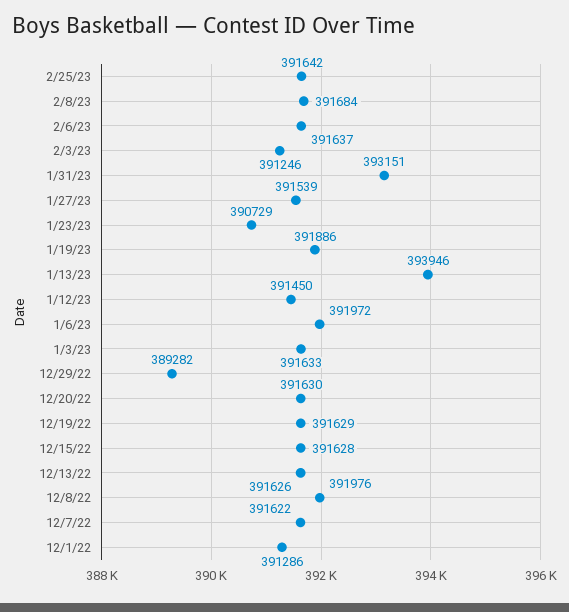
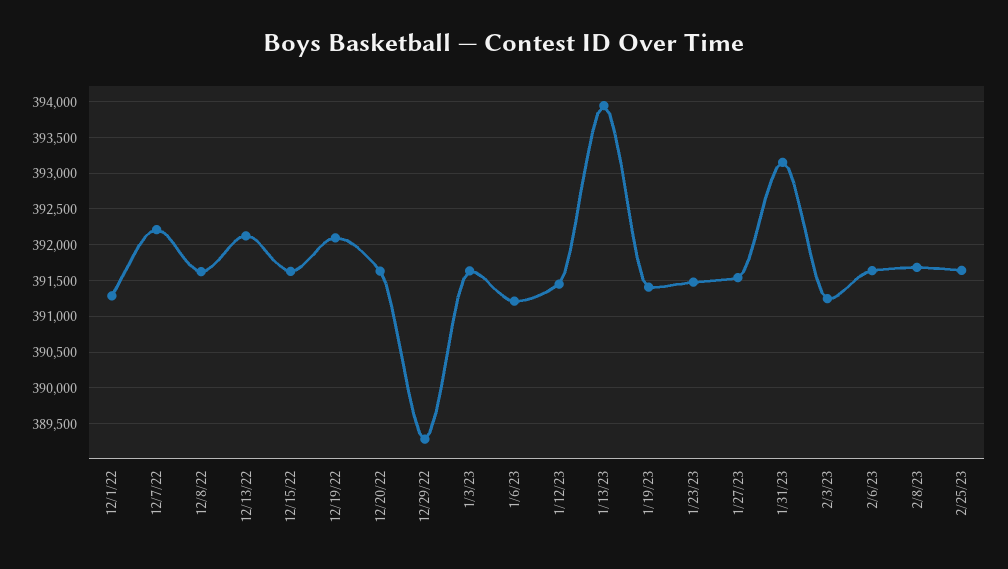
1/23/23: 390729 -> 391500
1/19/23: 391886 -> 391400
1/6/23: 391972 -> 391200
12/19/22: 391629 -> 392100
12/13/22: 391626 -> 392100
12/8/22: 391976 -> 391600
12/7/22: 391622 -> 392200

